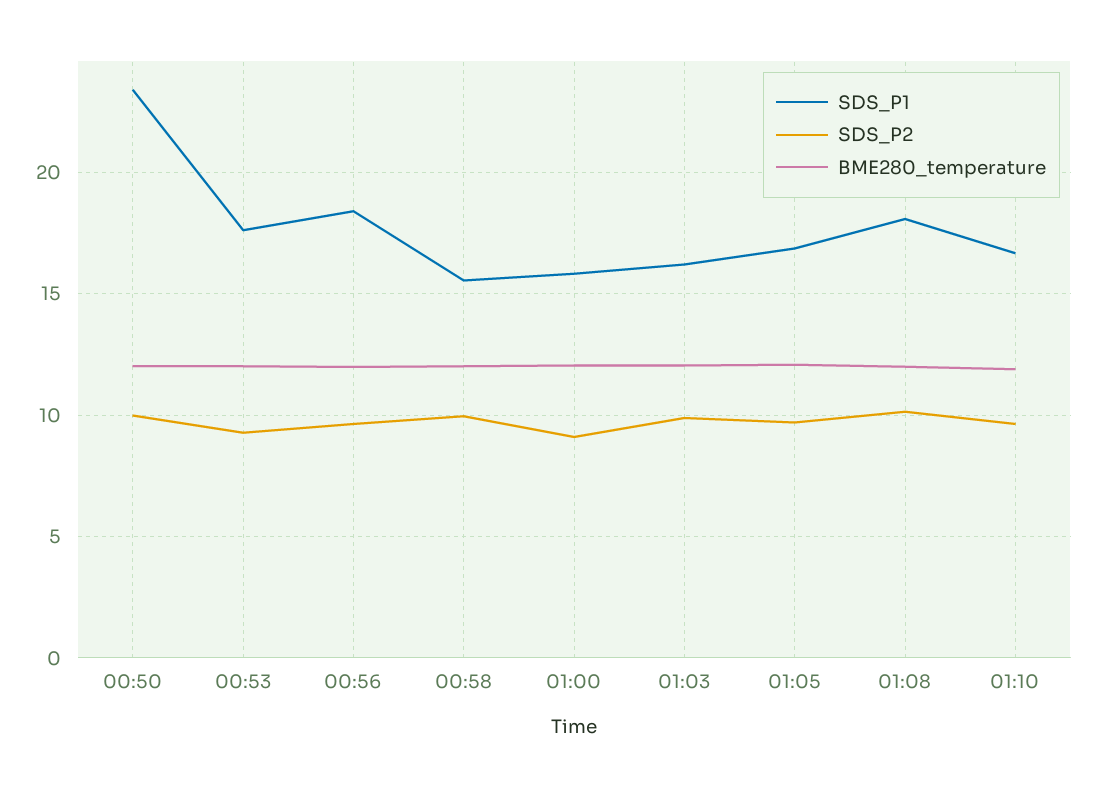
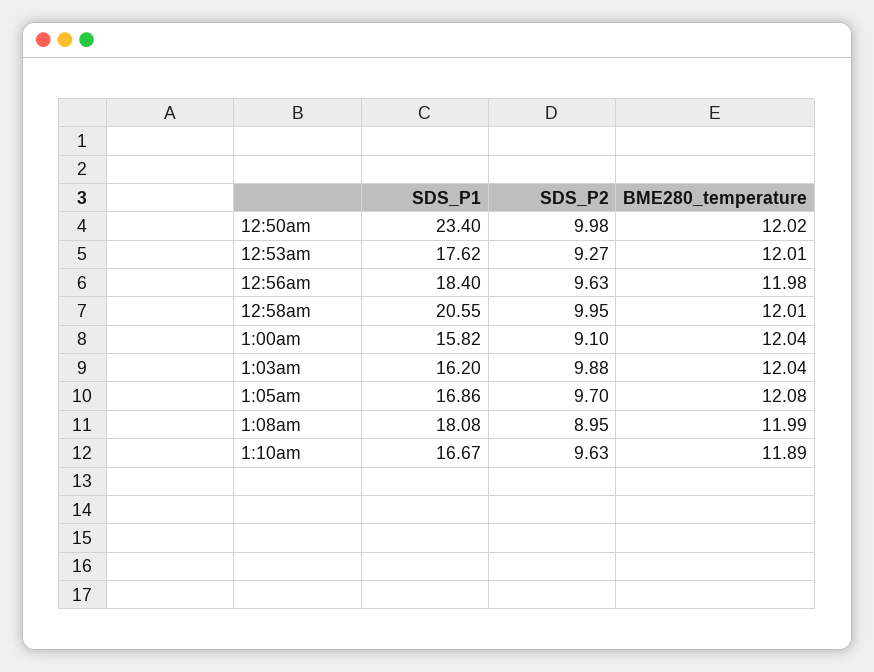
SDS_P1, 00:58: 15.5 -> 20.55
SDS_P2, 01:08: 10 -> 8.95

